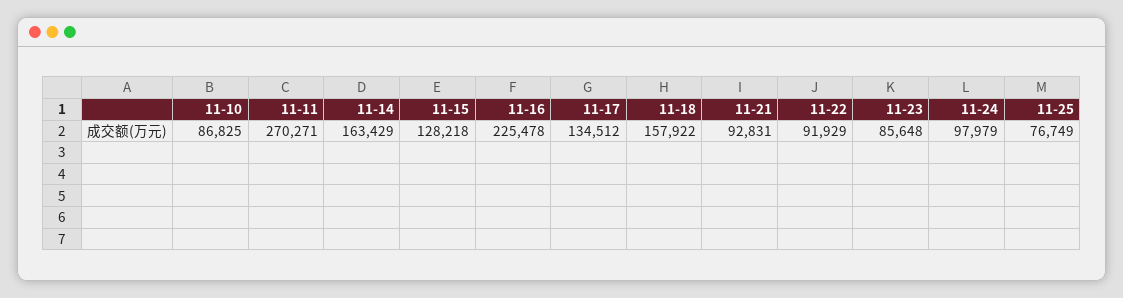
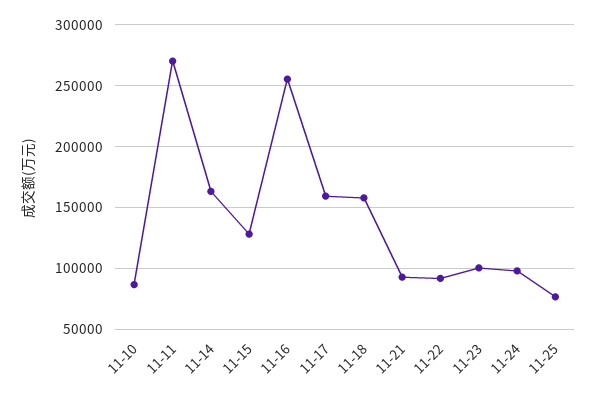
11-16: 225478 -> 255000
11-17: 134512 -> 160000
11-23: 85648 -> 100000

